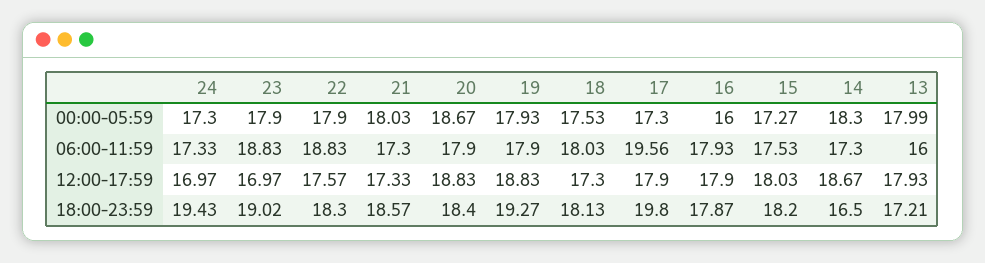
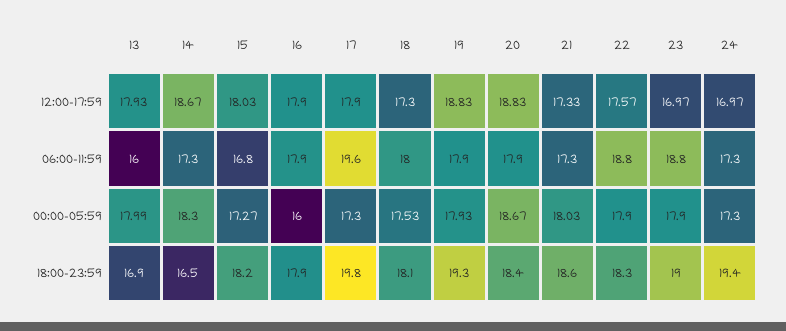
15, 06:00-11:59: 17.53 -> 16.8
13, 18:00-23:59: 17.21 -> 16.9

